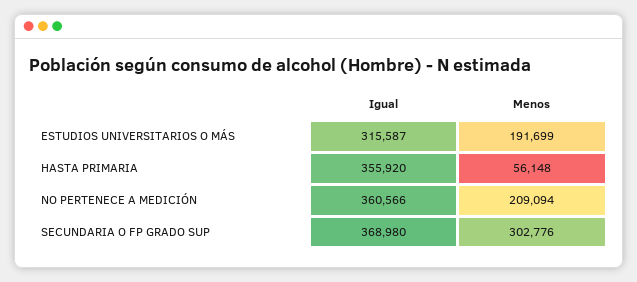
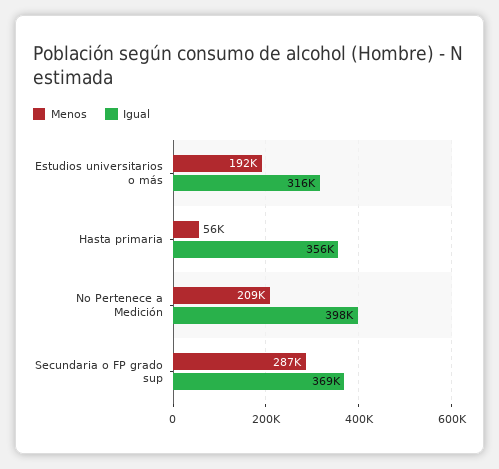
Igual, NO PERTENECE A MEDICIÓN: 360566 -> 398000
Menos, SECUNDARIA O FP GRADO SUP: 302776 -> 287000

